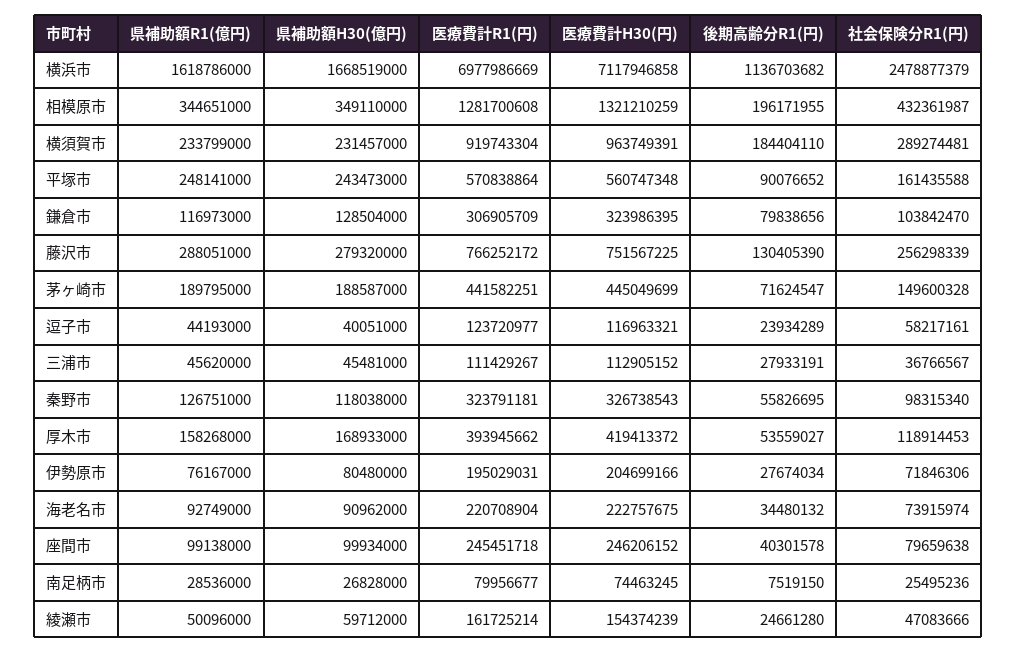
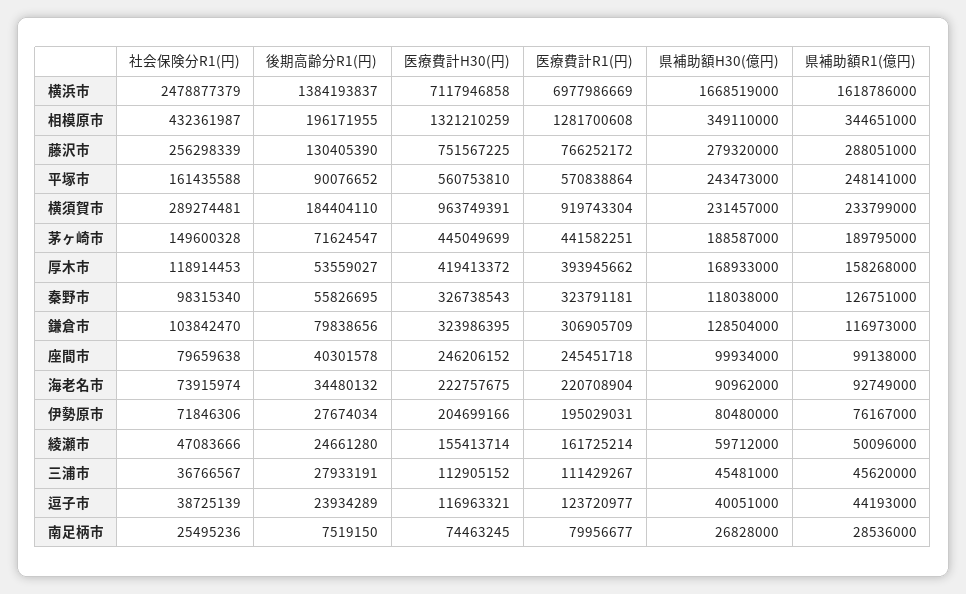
後期高齢分R1(円), 横浜市: 1136703682 -> 1384193837
医療費計H30(円), 平塚市: 560747348 -> 560753810
社会保険分R1(円), 逗子市: 58217161 -> 38725139
医療費計H30(円), 綾瀬市: 154374239 -> 155413714

